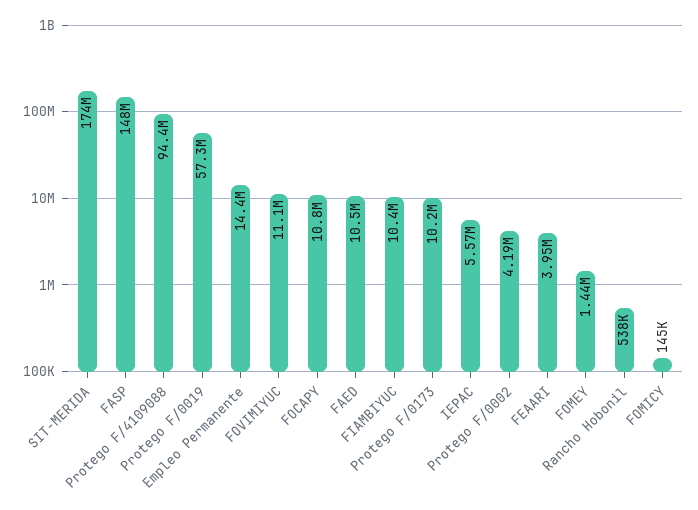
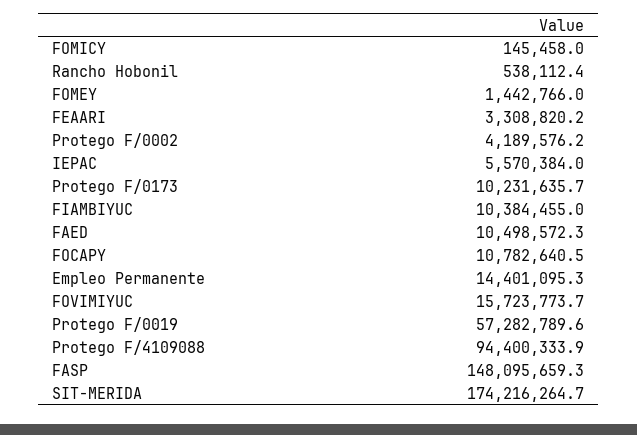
FOVIMIYUC: 11100000 -> 15723773.7
FEAARI: 3950000 -> 3308820.2

